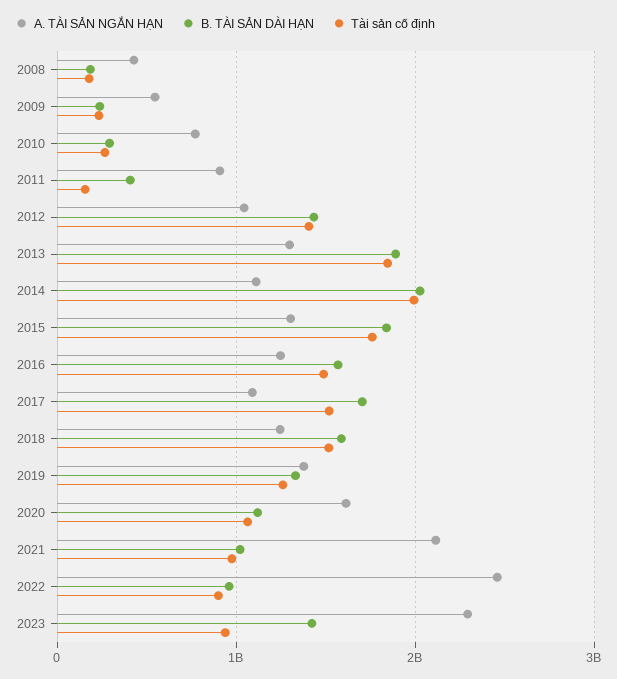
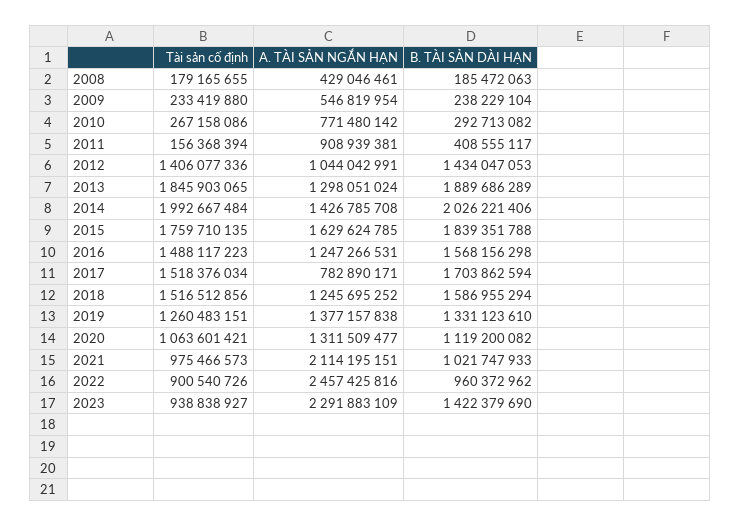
A. TÀI SẢN NGẮN HẠN, 2014: 1100000000 -> 1426785708
A. TÀI SẢN NGẮN HẠN, 2015: 1300000000 -> 1629624785
A. TÀI SẢN NGẮN HẠN, 2017: 1100000000 -> 782890171
A. TÀI SẢN NGẮN HẠN, 2020: 1600000000 -> 1311509477

